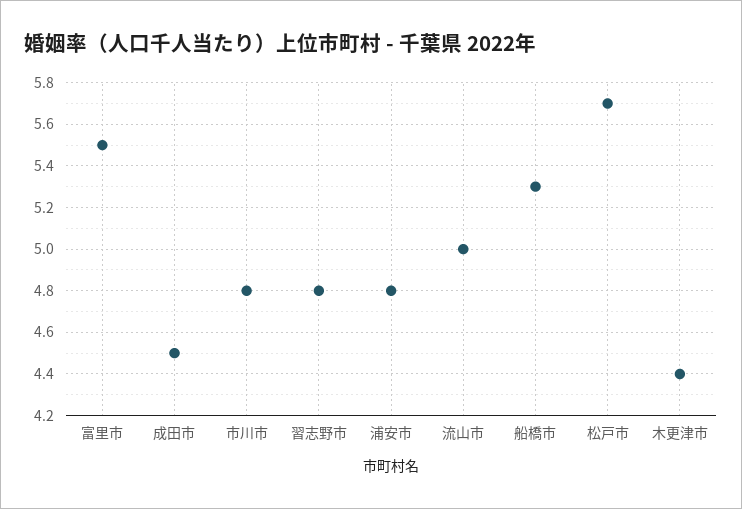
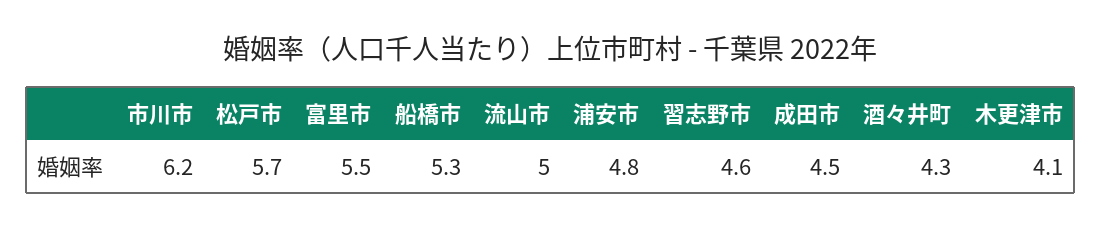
市川市: 4.8 -> 6.2
習志野市: 4.8 -> 4.6
木更津市: 4.4 -> 4.1
酒々井町: none -> 4.3

